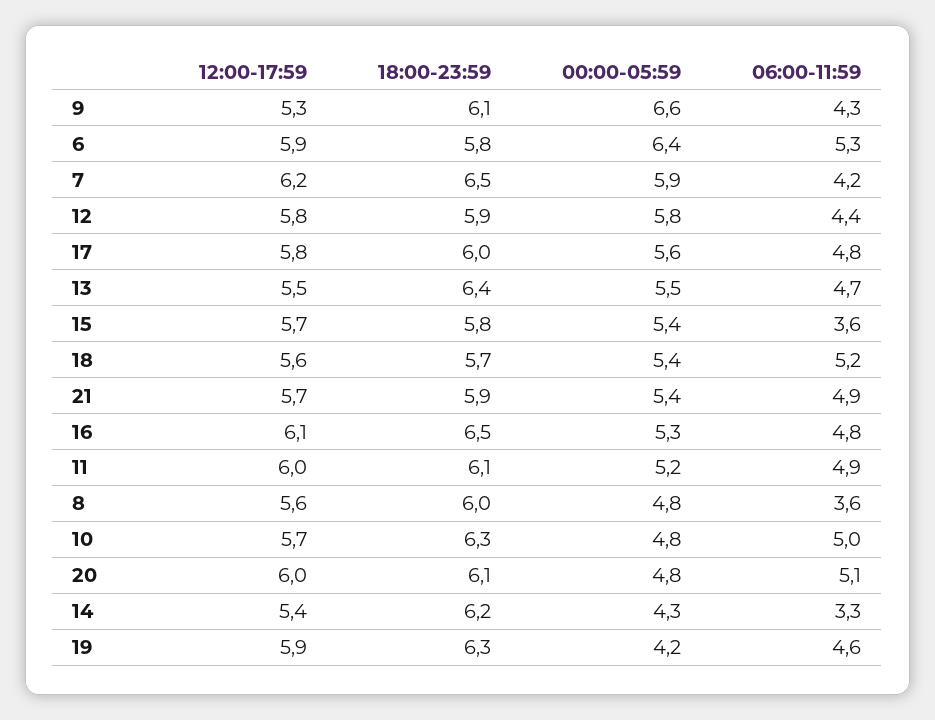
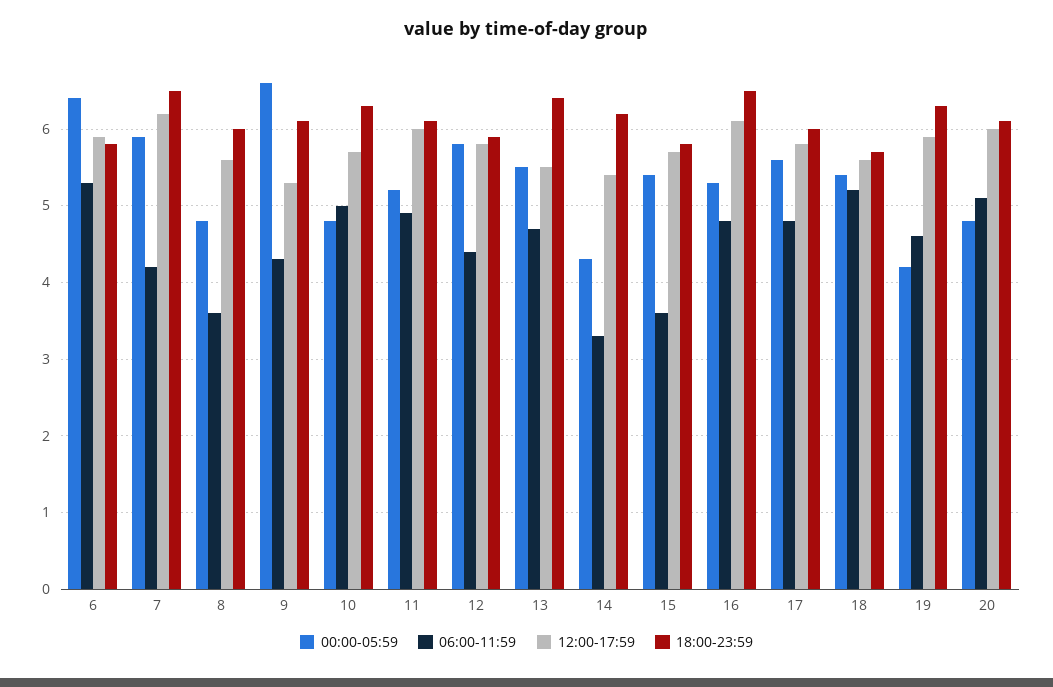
12:00-17:59, 21: 5.7 -> none
18:00-23:59, 21: 5.9 -> none
00:00-05:59, 21: 5.4 -> none
06:00-11:59, 21: 4.9 -> none

